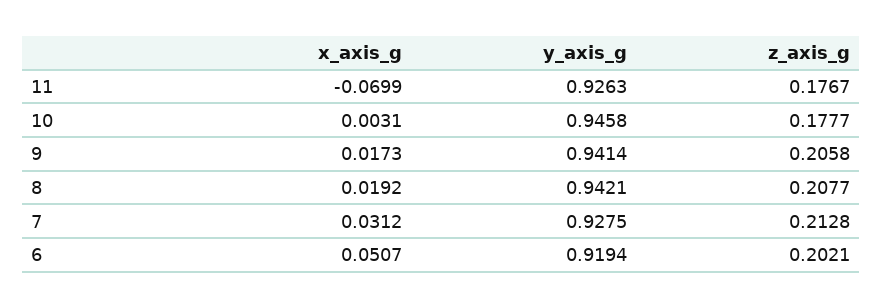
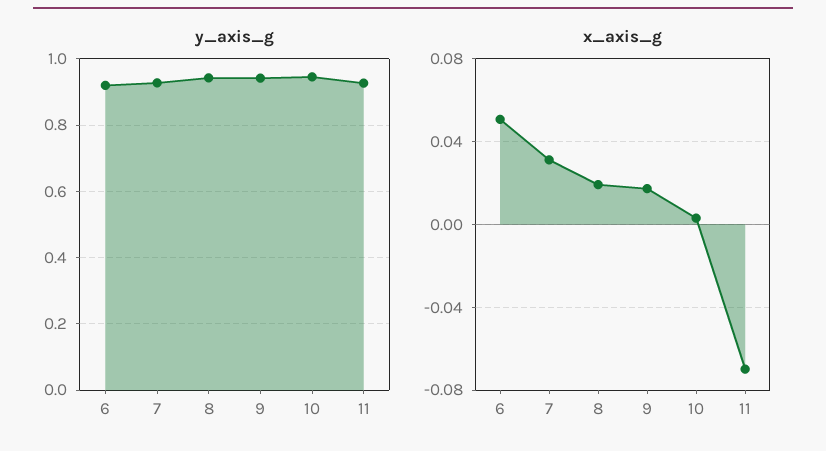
z_axis_g, 11: 0.1767 -> none
z_axis_g, 10: 0.1777 -> none
z_axis_g, 9: 0.2058 -> none
z_axis_g, 8: 0.2077 -> none
z_axis_g, 7: 0.2128 -> none
z_axis_g, 6: 0.2021 -> none

